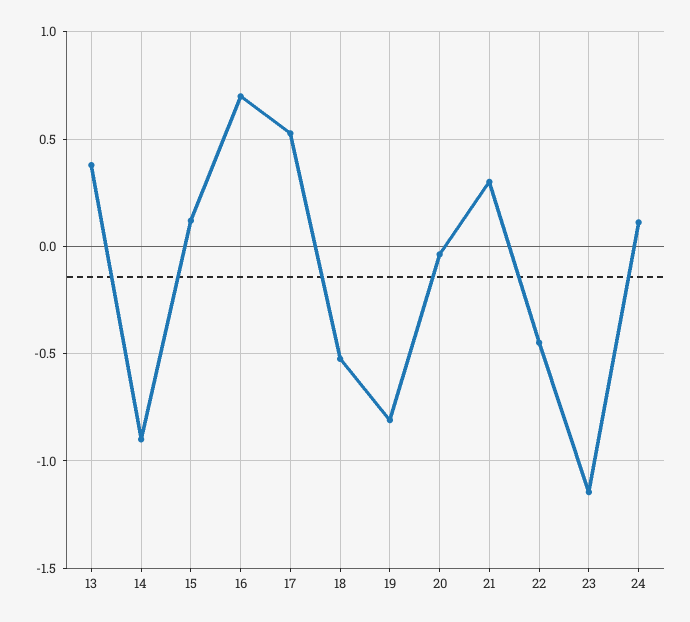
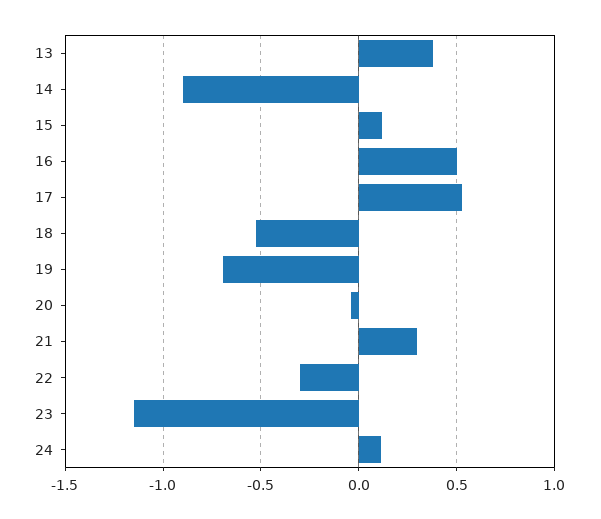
16: 0.7 -> 0.5
19: -0.8 -> -0.7
22: -0.45 -> -0.3

